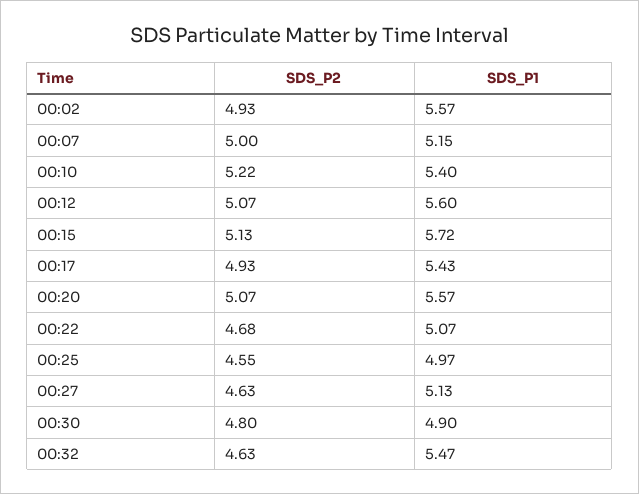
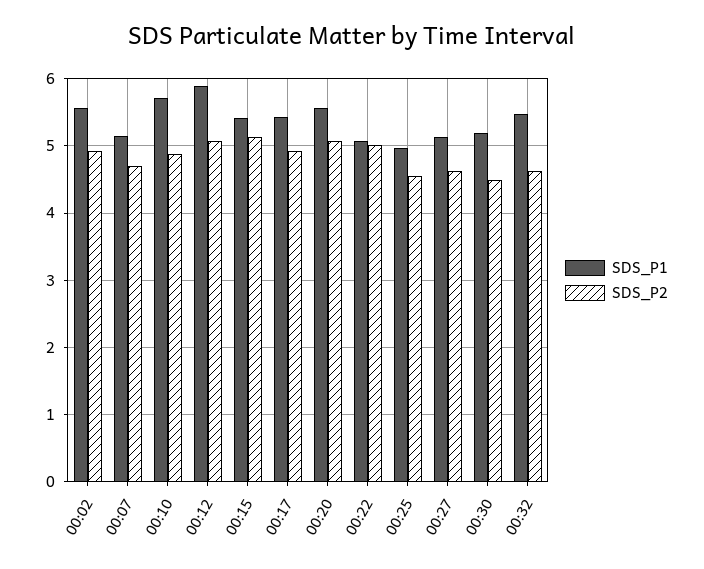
SDS_P2, 00:07: 5 -> 4.7
SDS_P2, 00:10: 5.22 -> 4.9
SDS_P1, 00:10: 5.4 -> 5.7
SDS_P1, 00:12: 5.6 -> 5.9
SDS_P1, 00:15: 5.72 -> 5.4
SDS_P2, 00:22: 4.68 -> 5
SDS_P2, 00:30: 4.8 -> 4.5
SDS_P1, 00:30: 4.9 -> 5.2

